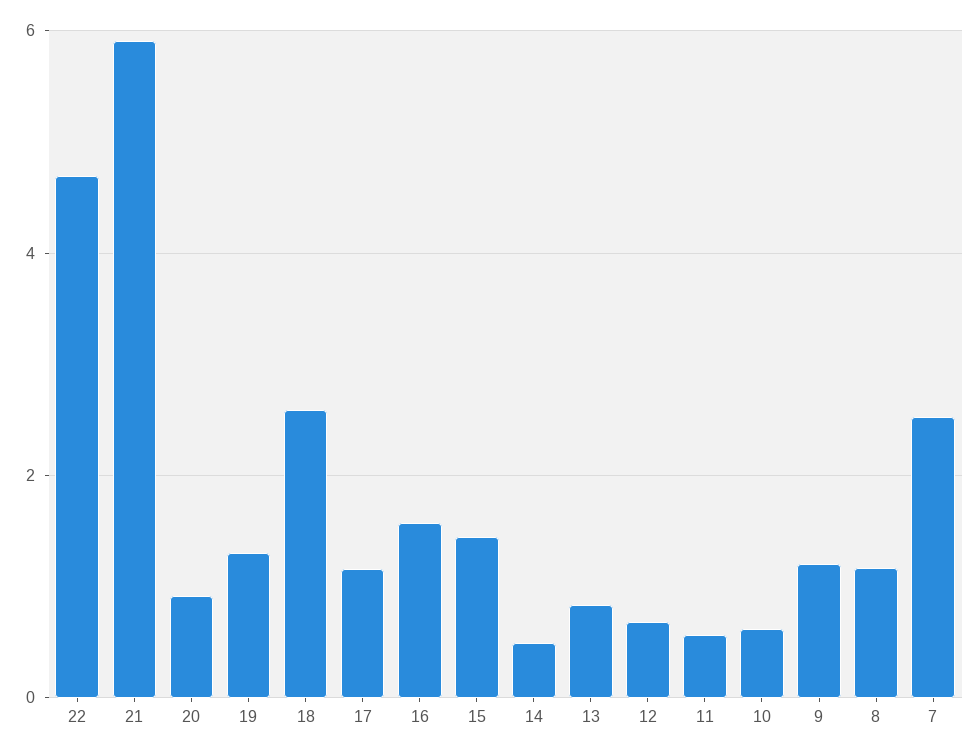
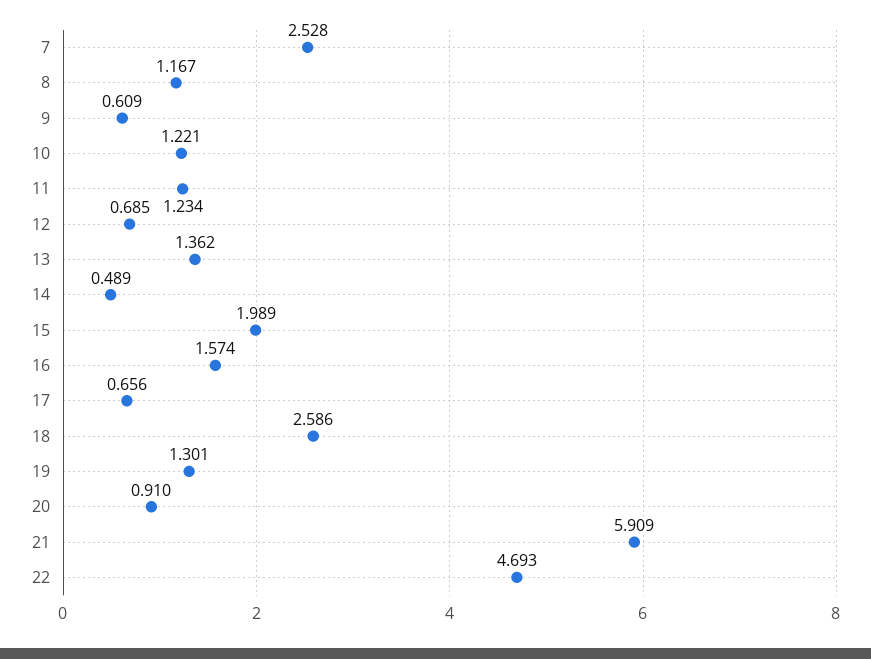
17: 1.2 -> 0.656
15: 1.4 -> 1.989
13: 0.8 -> 1.362
11: 0.6 -> 1.234
10: 0.6 -> 1.221
9: 1.2 -> 0.609

